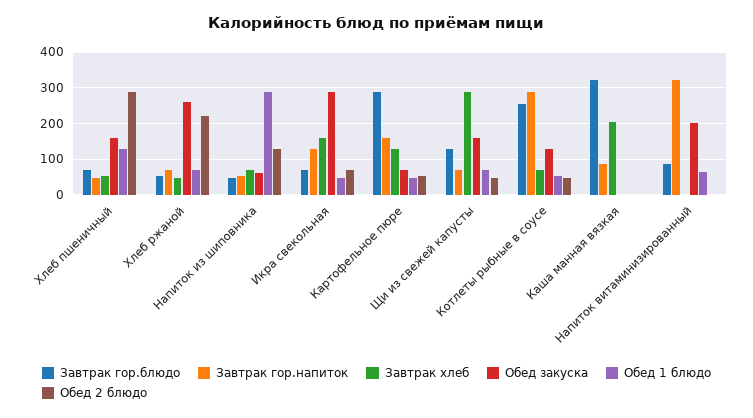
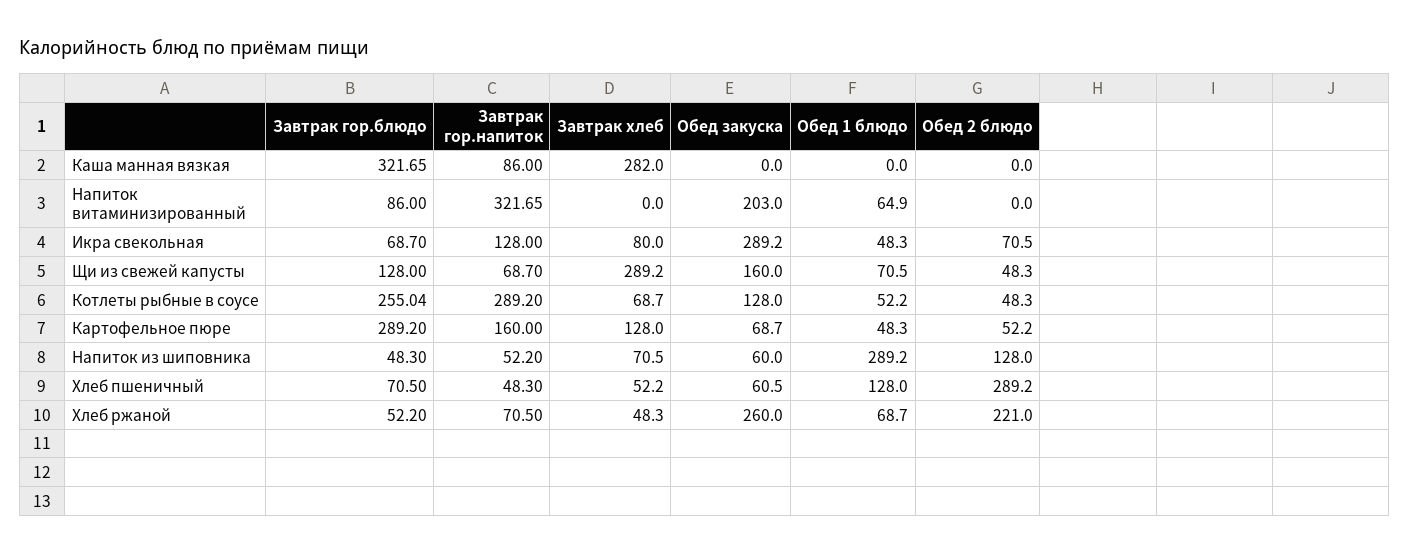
Обед закуска, Хлеб пшеничный: 160 -> 60.5
Завтрак хлеб, Икра свекольная: 160 -> 80
Завтрак хлеб, Каша манная вязкая: 200 -> 282

